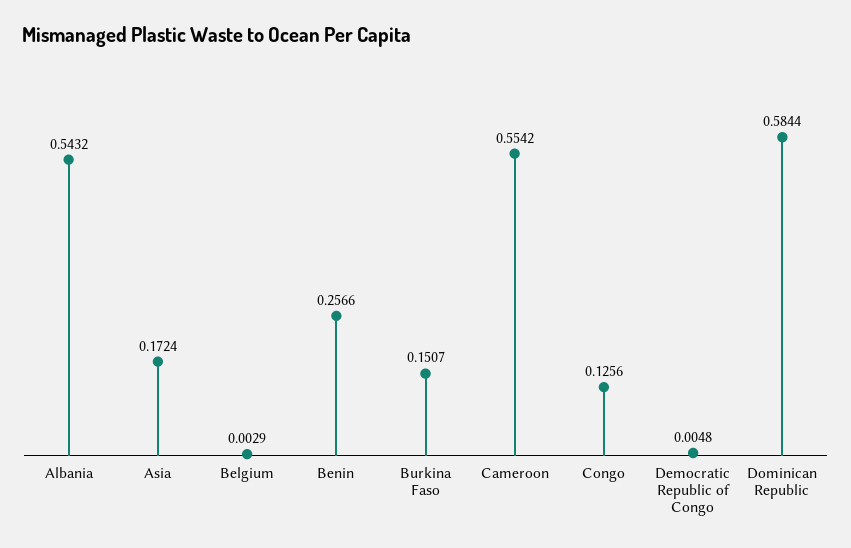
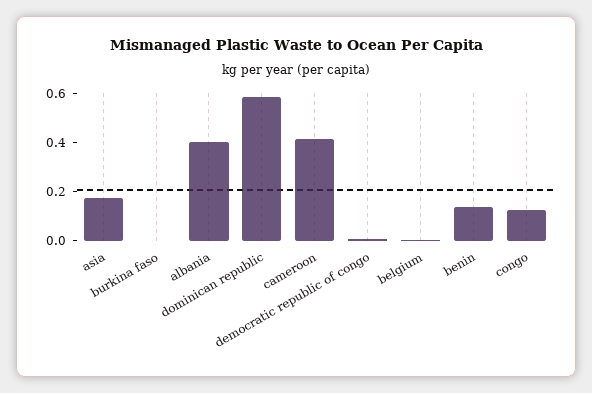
Albania: 0.5432 -> 0.4
Benin: 0.2566 -> 0.15
Burkina Faso: 0.1507 -> 0
Cameroon: 0.5542 -> 0.4

